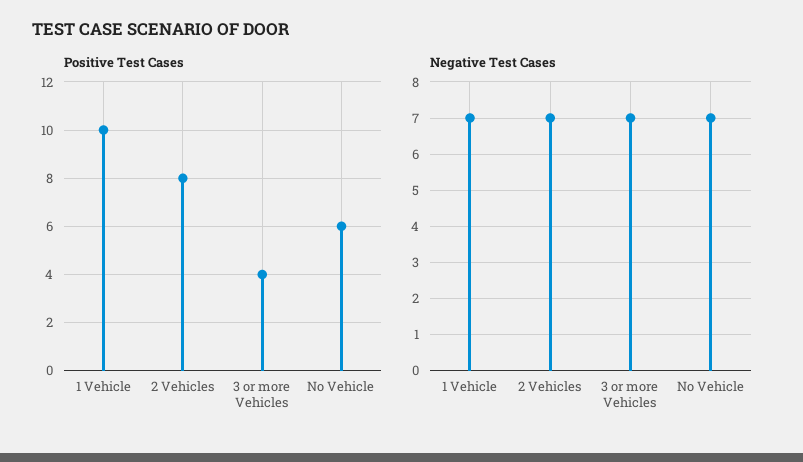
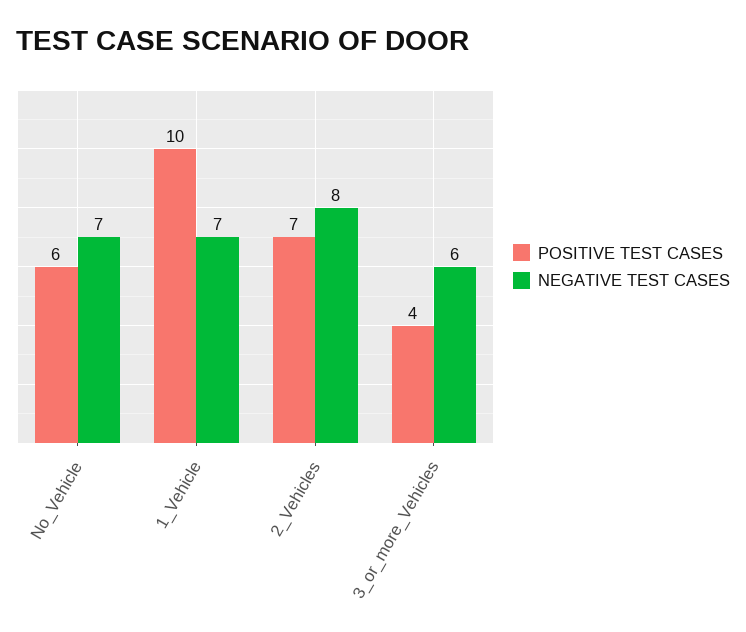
Positive Test Cases, 2 Vehicles: 8 -> 7
Negative Test Cases, 2 Vehicles: 7 -> 8
Negative Test Cases, 3 or more Vehicles: 7 -> 6

